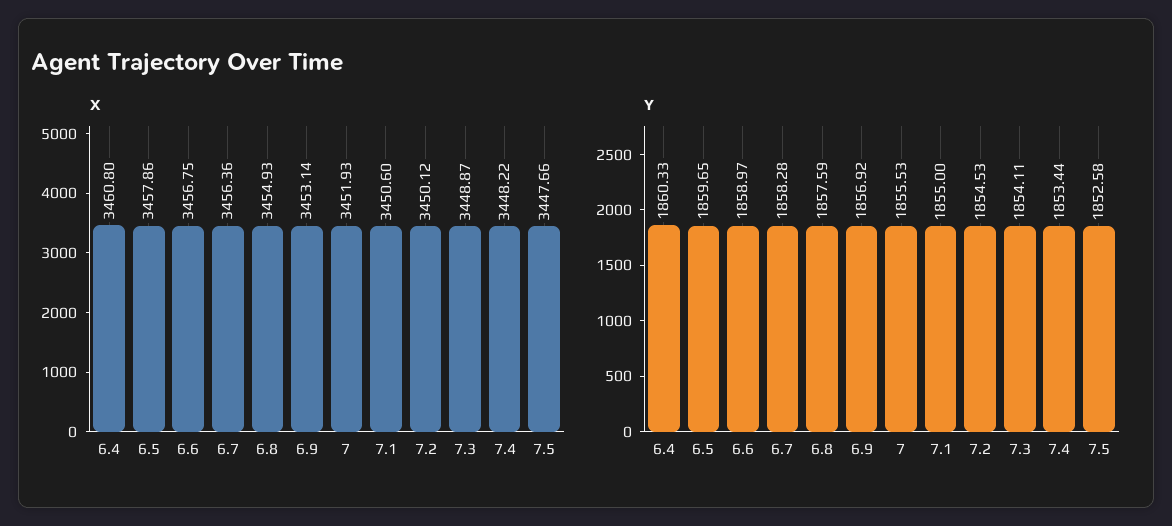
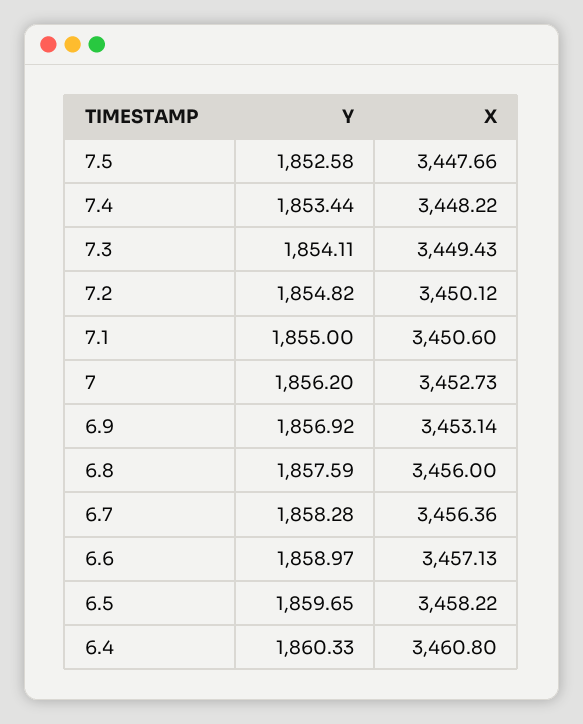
X, 6.5: 3457.86 -> 3458.22
X, 6.6: 3456.75 -> 3457.13
X, 6.8: 3454.93 -> 3456
X, 7: 3451.93 -> 3452.73
X, 7.3: 3448.87 -> 3449.43
Y, 7: 1855.53 -> 1856.2
Y, 7.2: 1854.53 -> 1854.82

